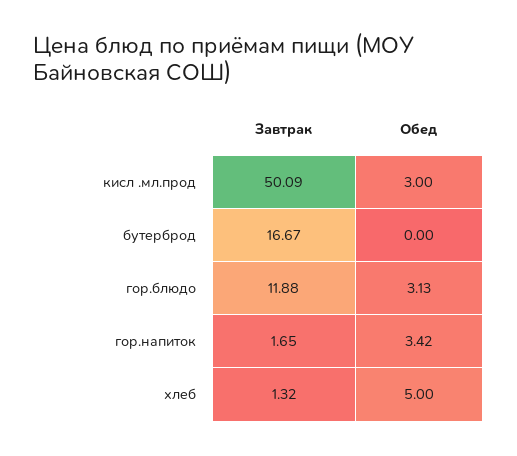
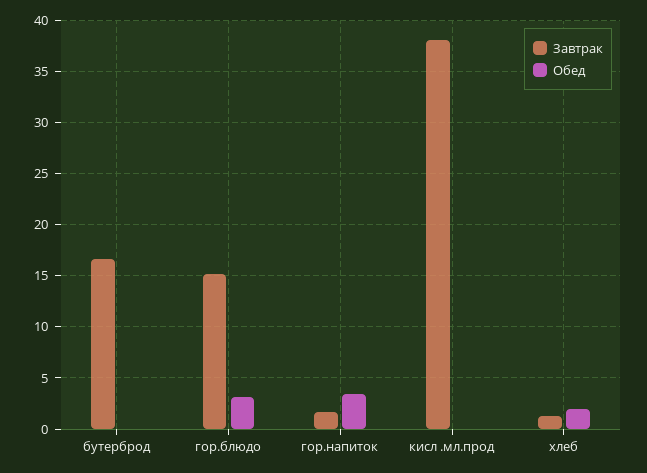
Завтрак, кисл .мл.прод: 50.09 -> 38
Обед, кисл .мл.прод: 3 -> 0
Завтрак, гор.блюдо: 11.88 -> 15
Обед, хлеб: 5 -> 2

